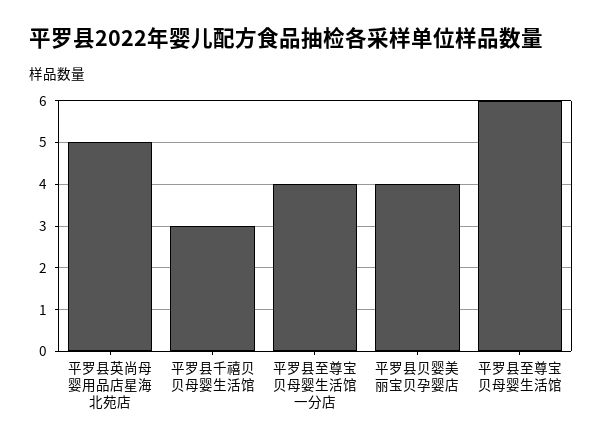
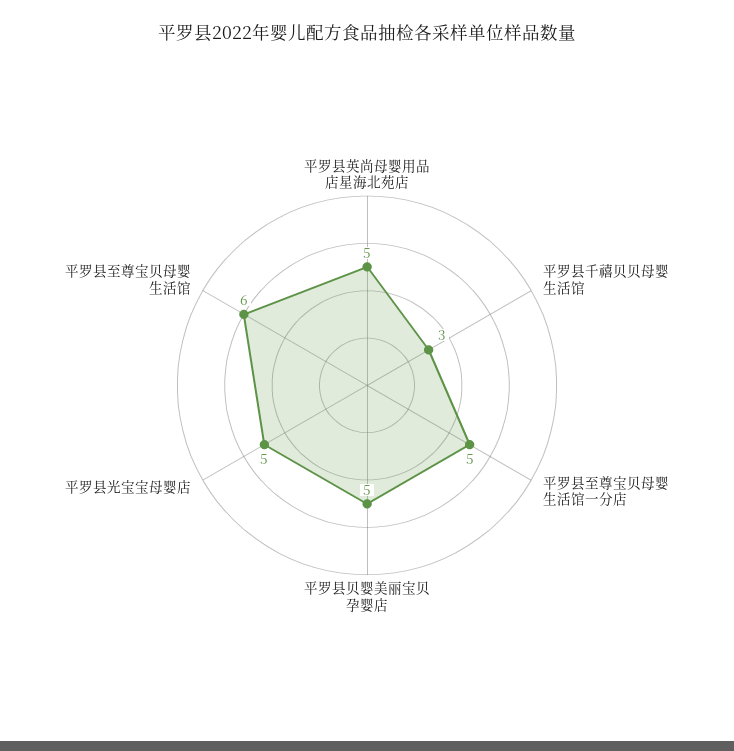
平罗县至尊宝贝母婴生活馆一分店: 4 -> 5
平罗县贝婴美丽宝贝孕婴店: 4 -> 5
平罗县光宝宝母婴店: none -> 5

